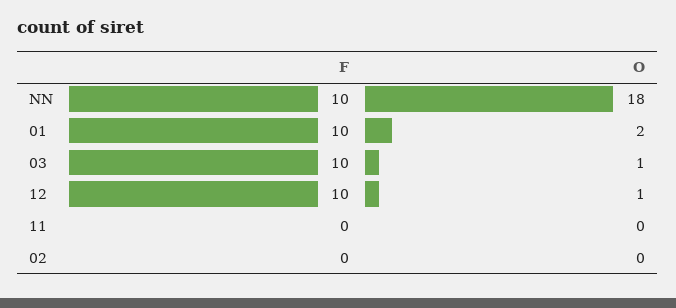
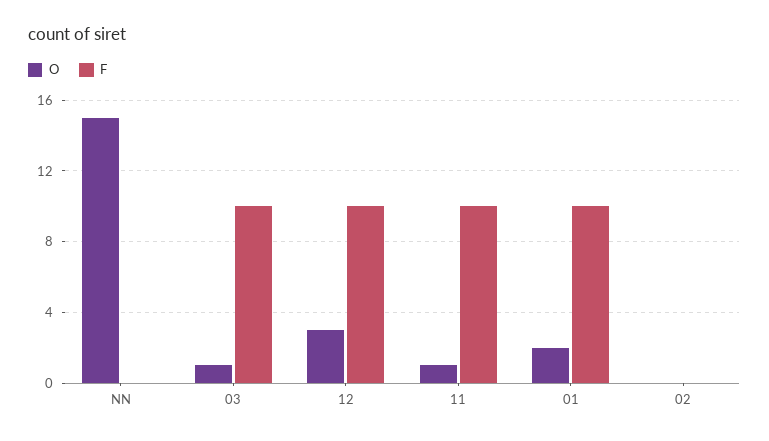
F, NN: 10 -> 0
O, NN: 18 -> 15
O, 12: 1 -> 3
F, 11: 0 -> 10
O, 11: 0 -> 1

